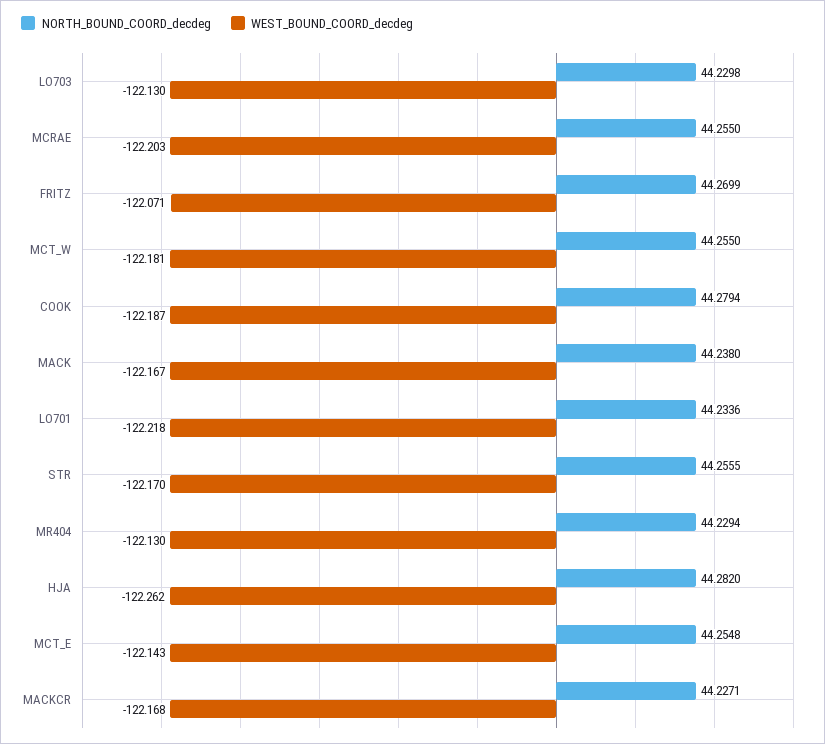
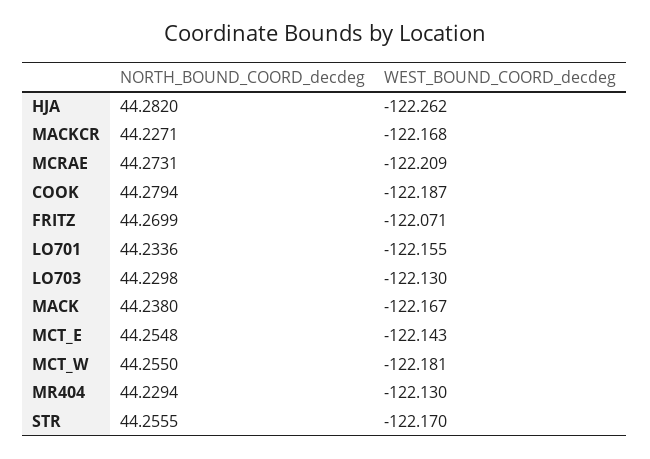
NORTH_BOUND_COORD_decdeg, MCRAE: 44.255 -> 44.2731
WEST_BOUND_COORD_decdeg, MCRAE: -122.203 -> -122.209
WEST_BOUND_COORD_decdeg, LO701: -122.218 -> -122.155

